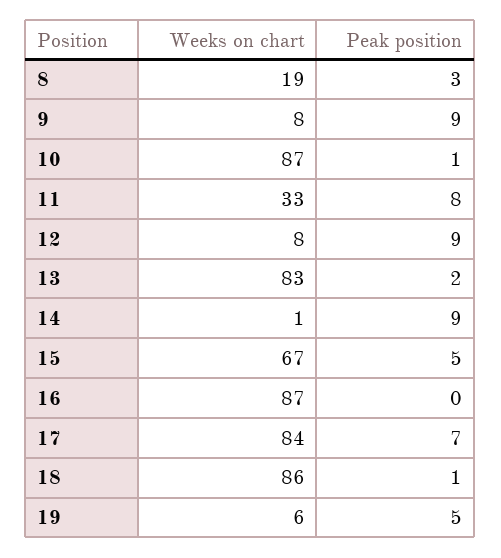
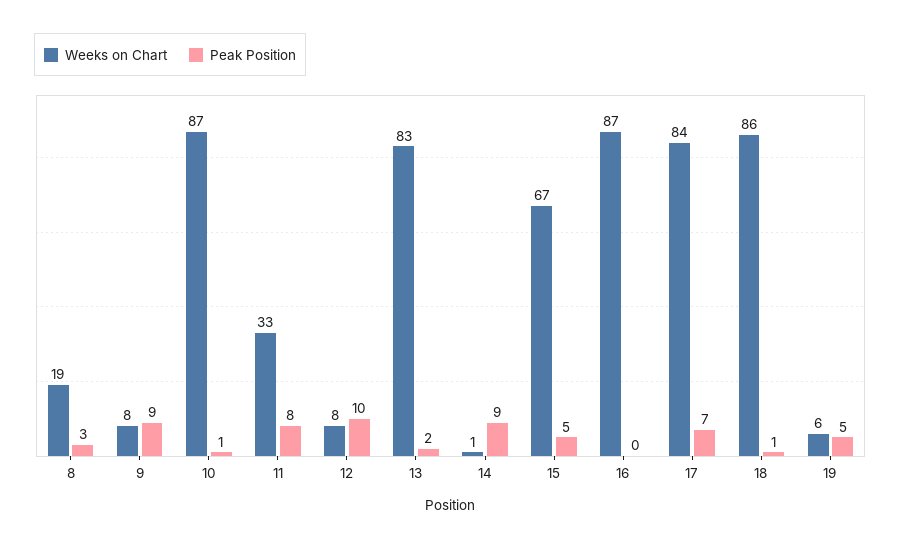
Peak position, 12: 9 -> 10

